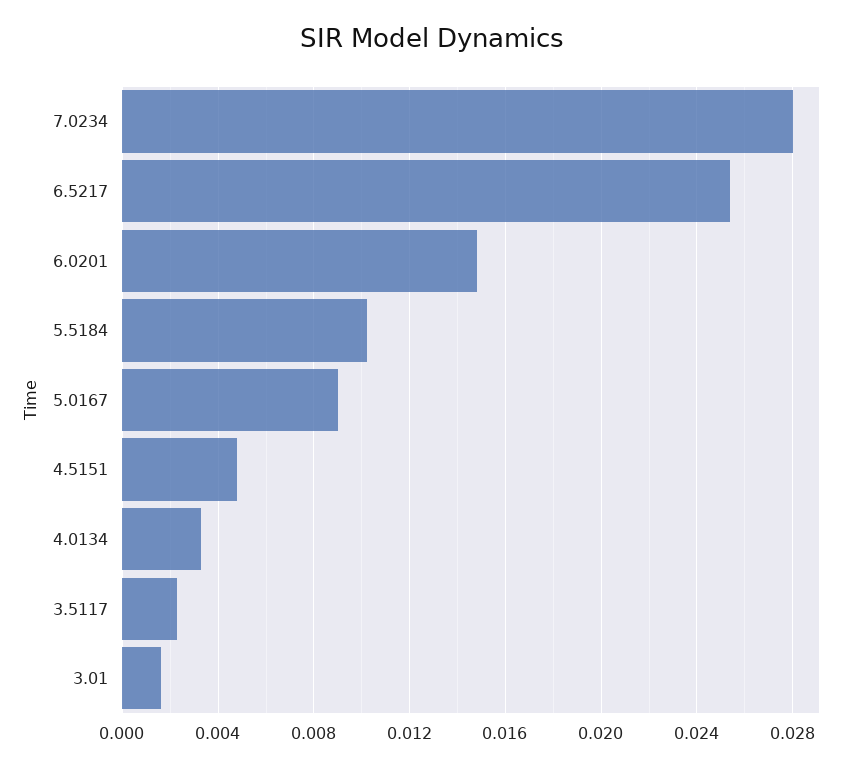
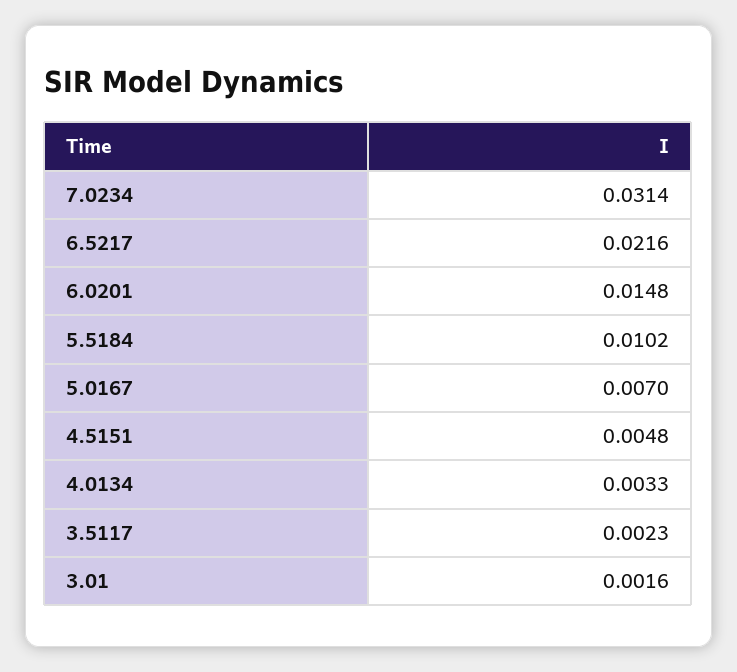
7.0234: 0.028 -> 0.0314
6.5217: 0.0255 -> 0.0216
5.0167: 0.009 -> 0.007

